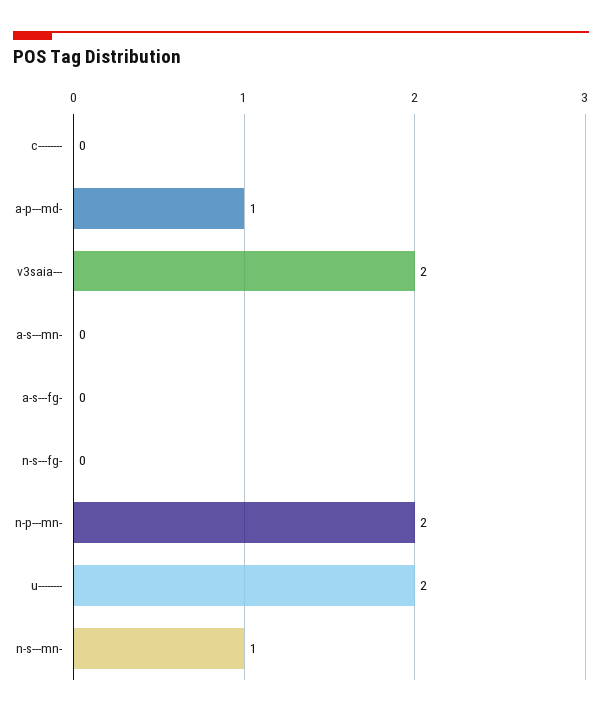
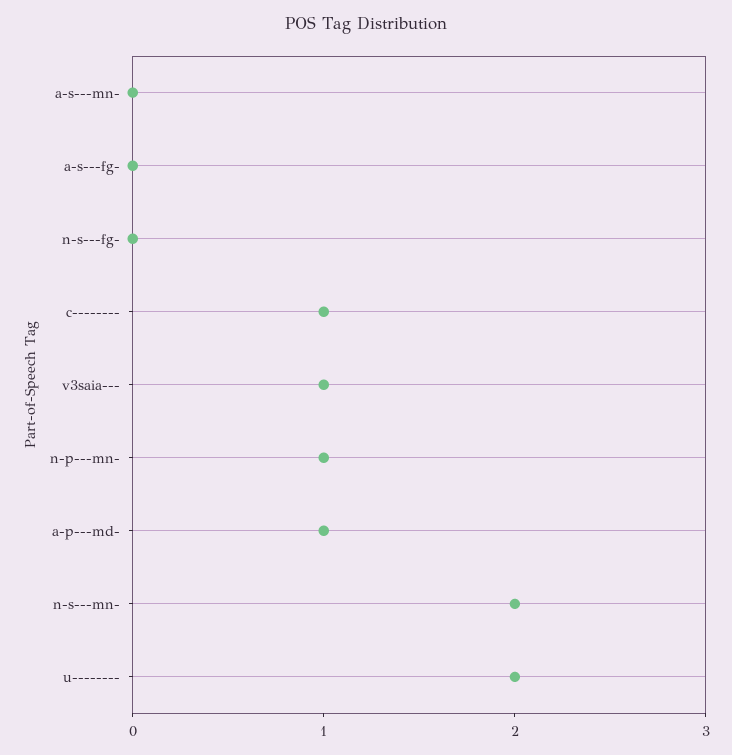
c--------: 0 -> 1
v3saia---: 2 -> 1
n-p---mn-: 2 -> 1
n-s---mn-: 1 -> 2

